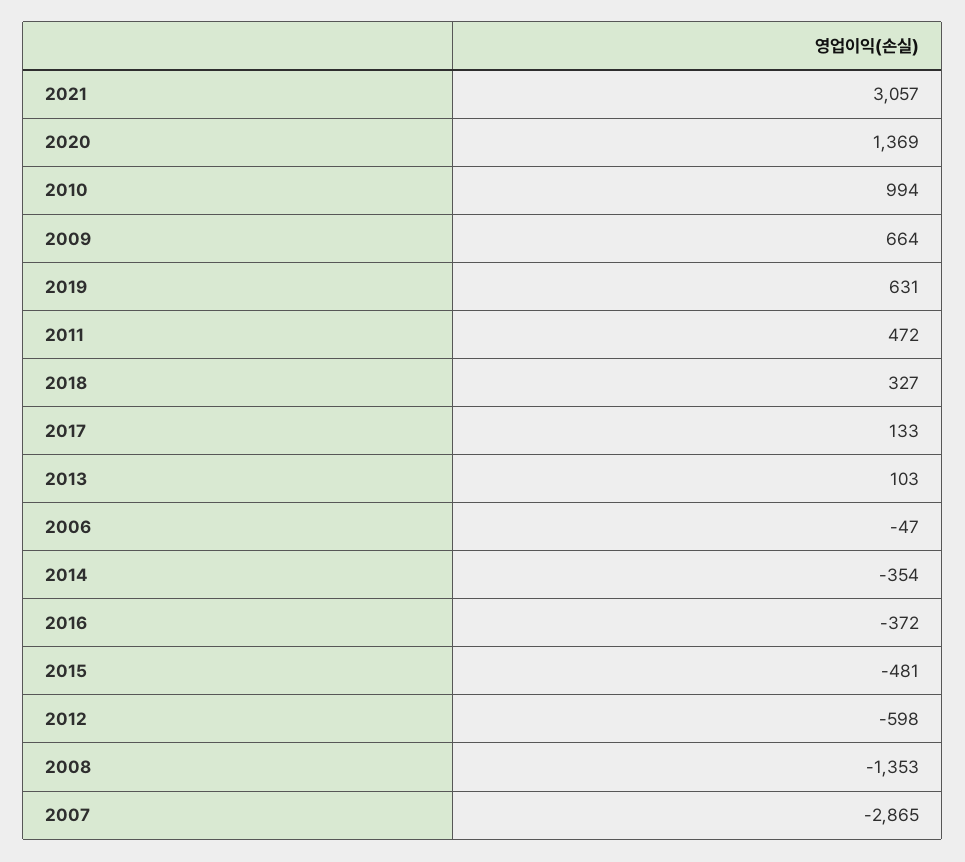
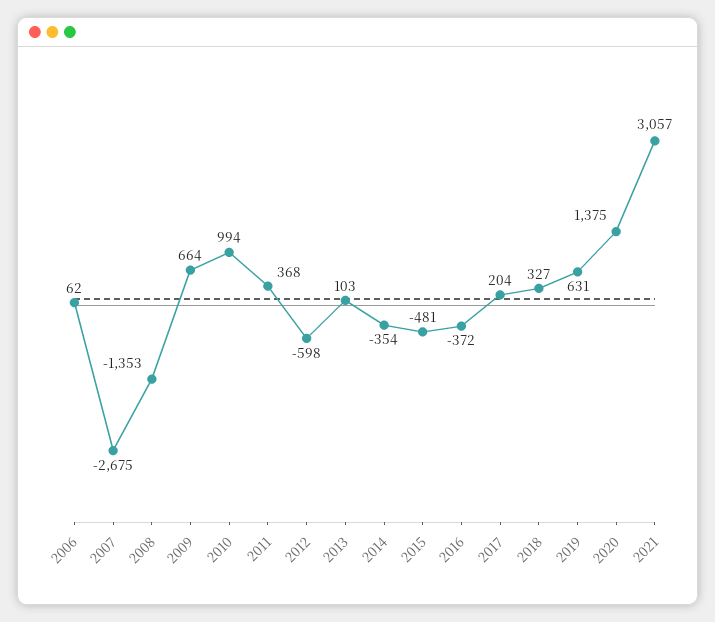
2020: 1369 -> 1375
2011: 472 -> 368
2017: 133 -> 204
2006: -47 -> 62
2007: -2865 -> -2675

